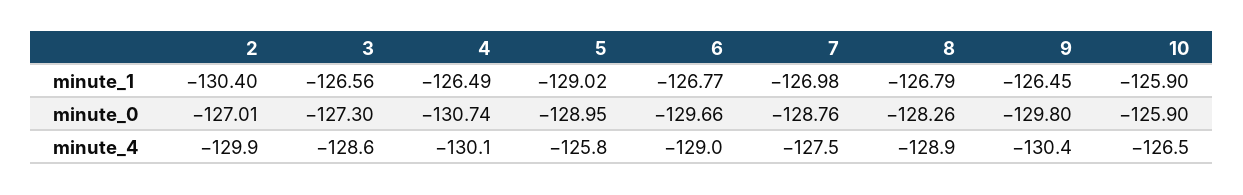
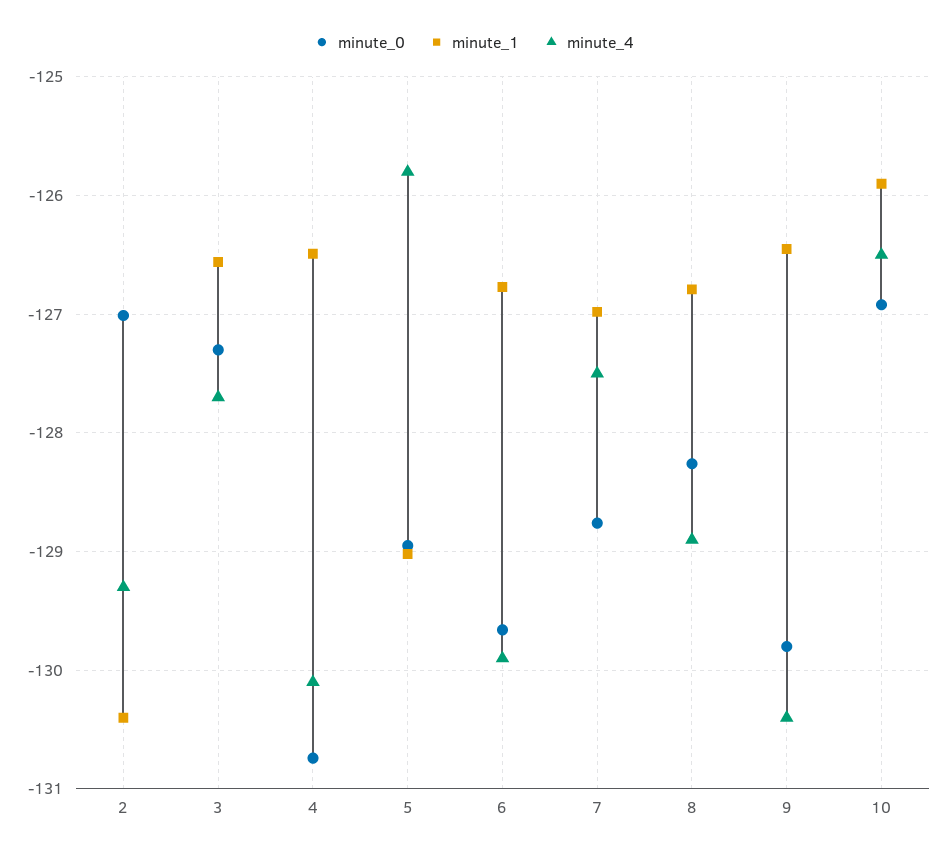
minute_0, 10: -125.9 -> -126.9
minute_4, 2: -129.9 -> -129.3
minute_4, 3: -128.6 -> -127.7
minute_4, 6: -129 -> -129.9

